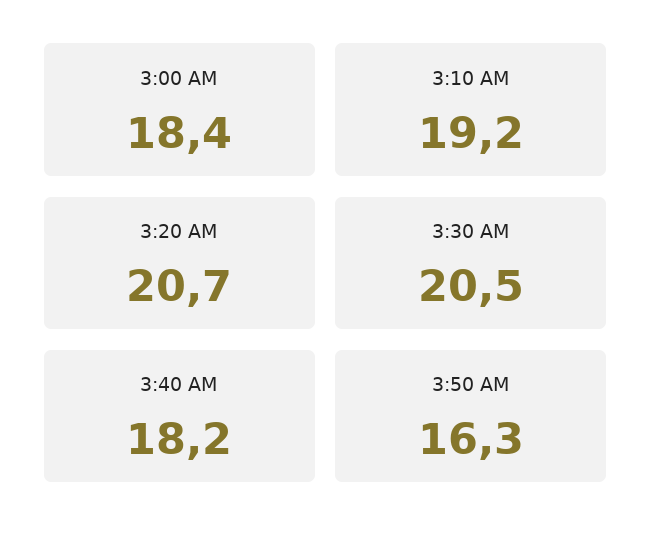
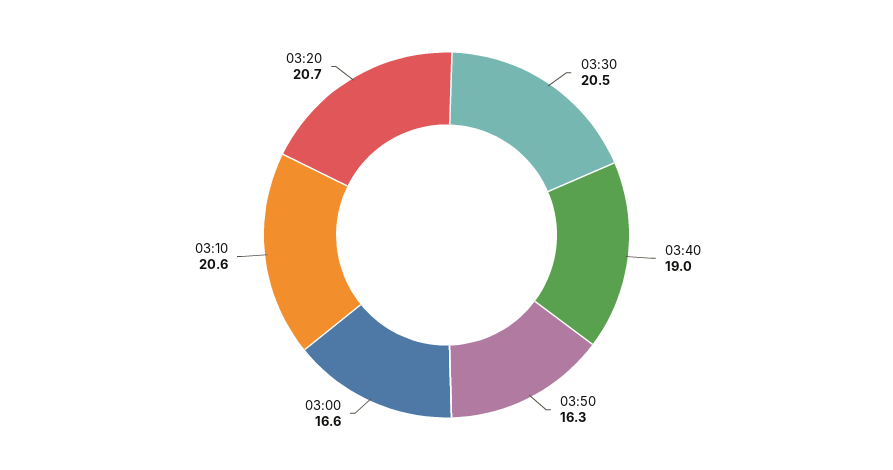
3:00 AM: 18.4 -> 16.6
3:10 AM: 19.2 -> 20.6
3:40 AM: 18.2 -> 19

